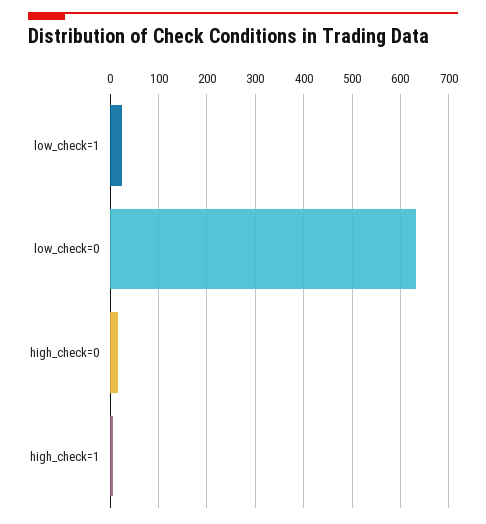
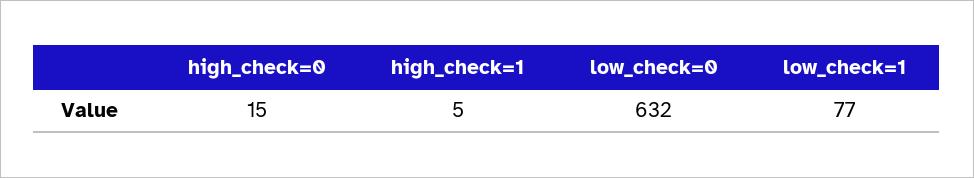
low_check=1: 20 -> 77

